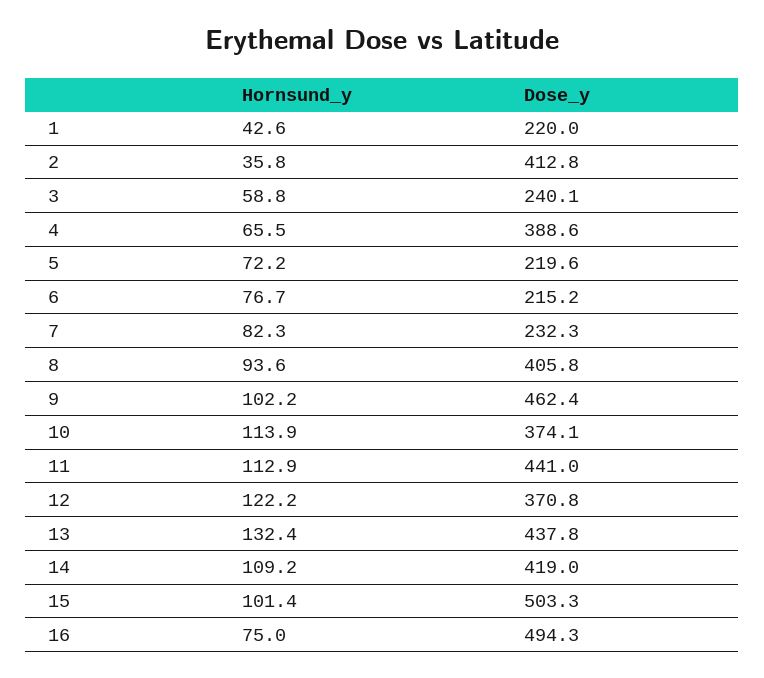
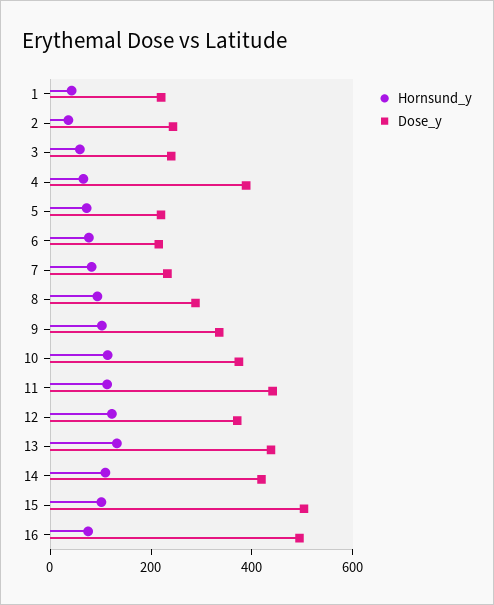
Dose_y, 2: 412.8 -> 250
Dose_y, 8: 405.8 -> 300
Dose_y, 9: 462.4 -> 350

